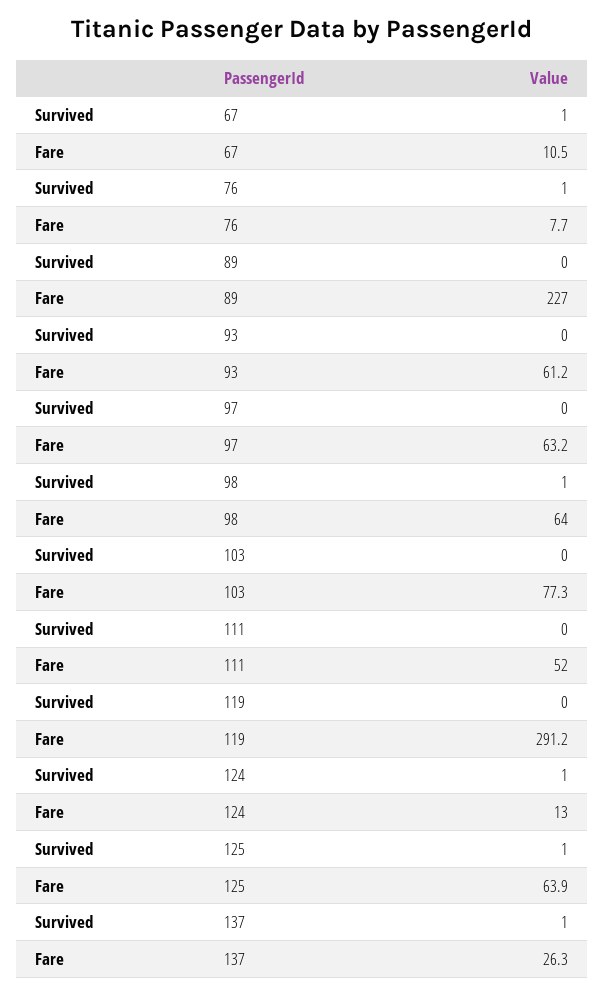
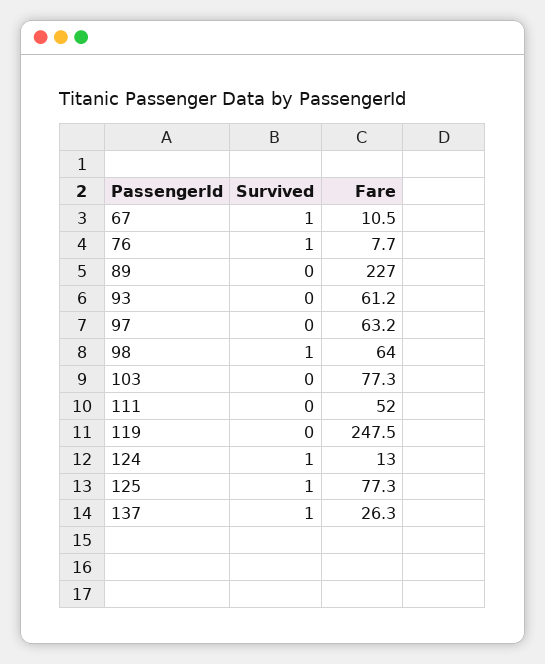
Fare, 119: 291.2 -> 247.5
Fare, 125: 63.9 -> 77.3

